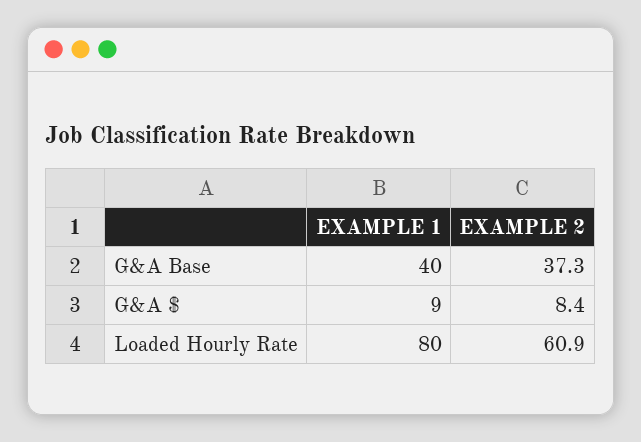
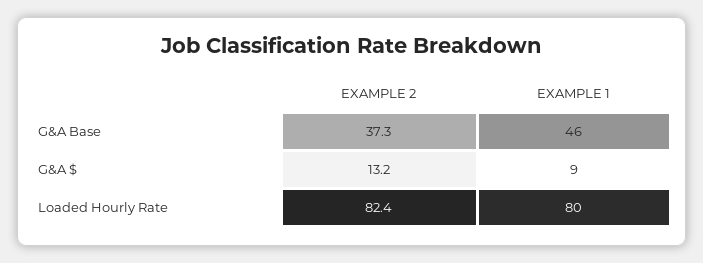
EXAMPLE 1, G&A Base: 40 -> 46
EXAMPLE 2, G&A $: 8.4 -> 13.2
EXAMPLE 2, Loaded Hourly Rate: 60.9 -> 82.4

